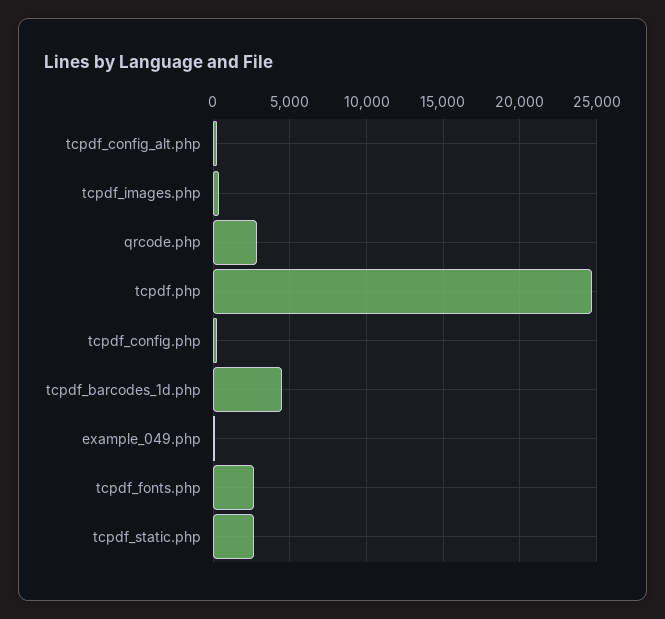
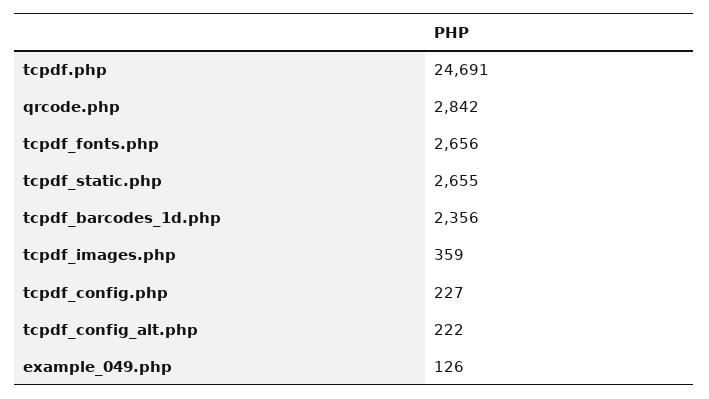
tcpdf_barcodes_1d.php: 4500 -> 2356

